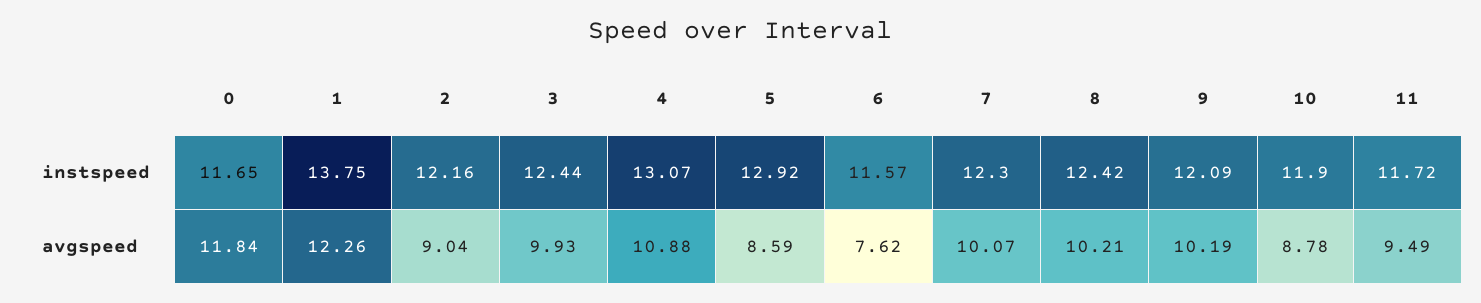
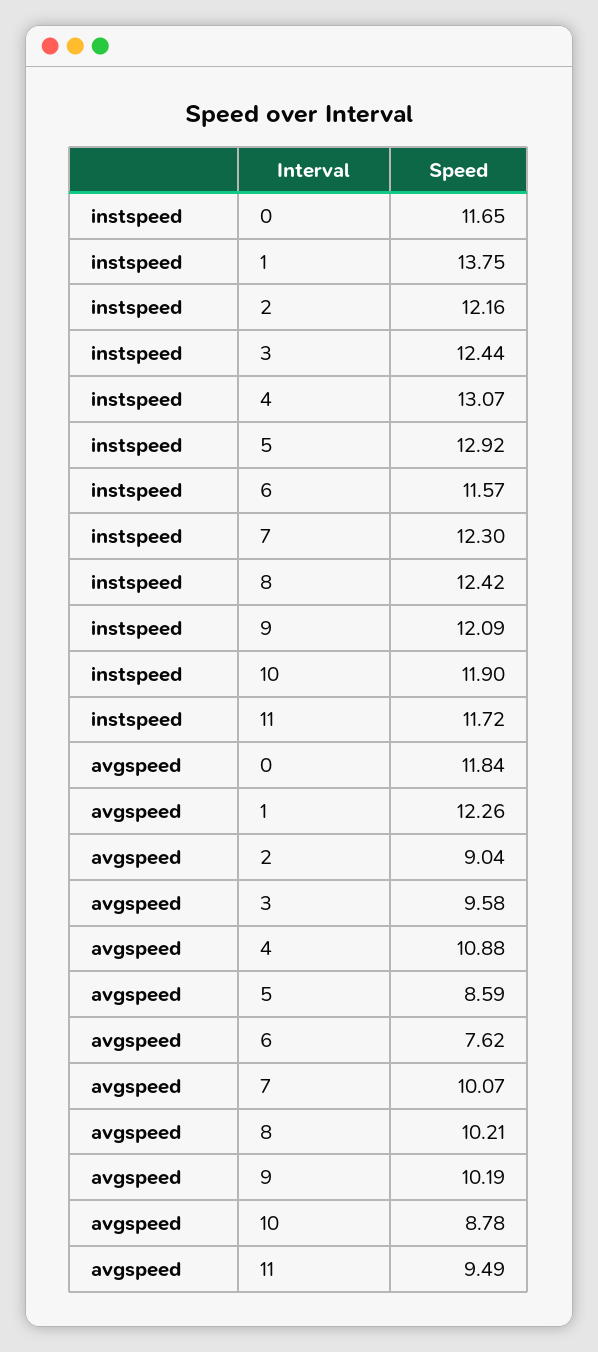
3, avgspeed: 9.93 -> 9.58

